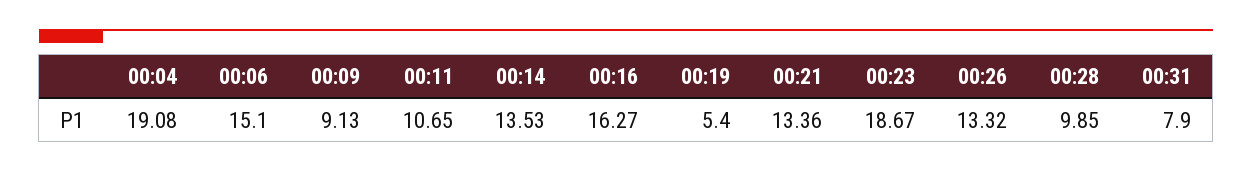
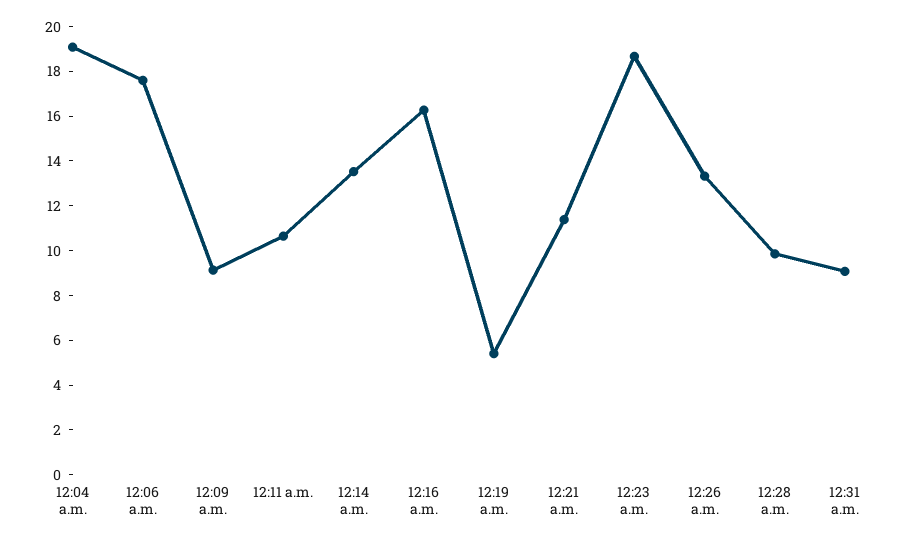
00:06: 15.1 -> 17.5
00:21: 13.36 -> 11.5
00:31: 7.9 -> 9

